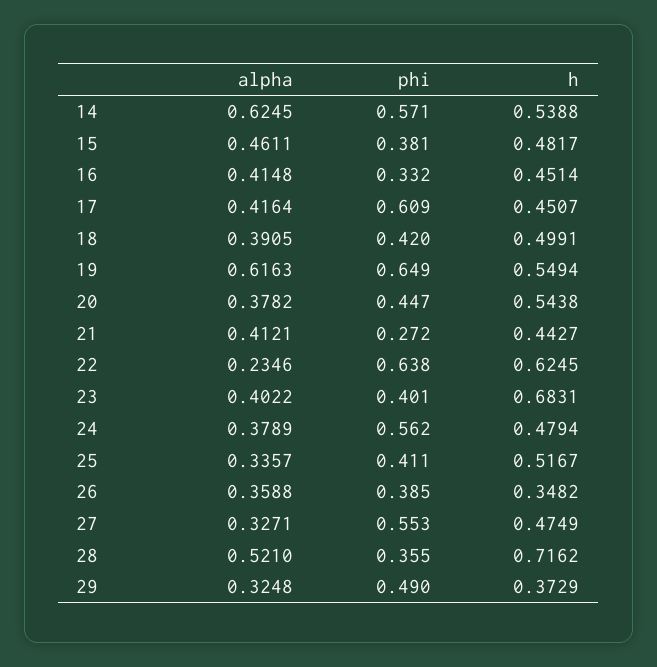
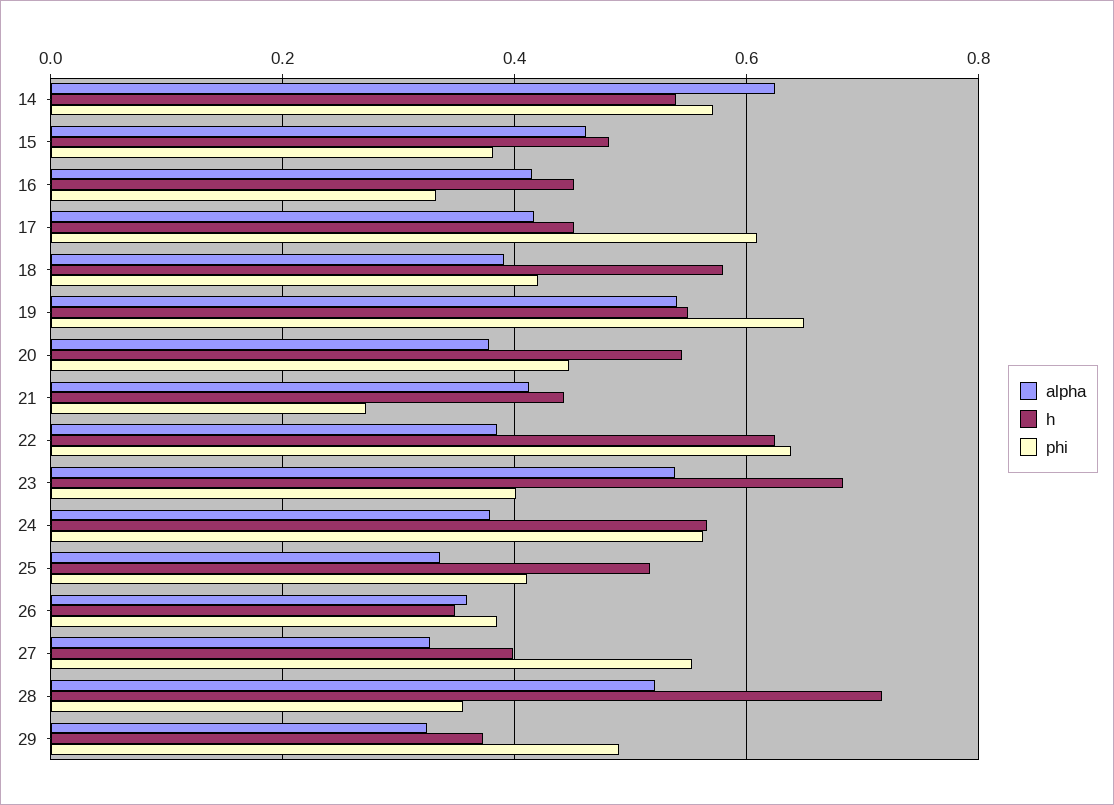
h, 18: 0.4991 -> 0.58
alpha, 19: 0.6163 -> 0.54
alpha, 22: 0.2346 -> 0.38
alpha, 23: 0.4022 -> 0.54
h, 24: 0.4794 -> 0.56
h, 27: 0.4749 -> 0.4

